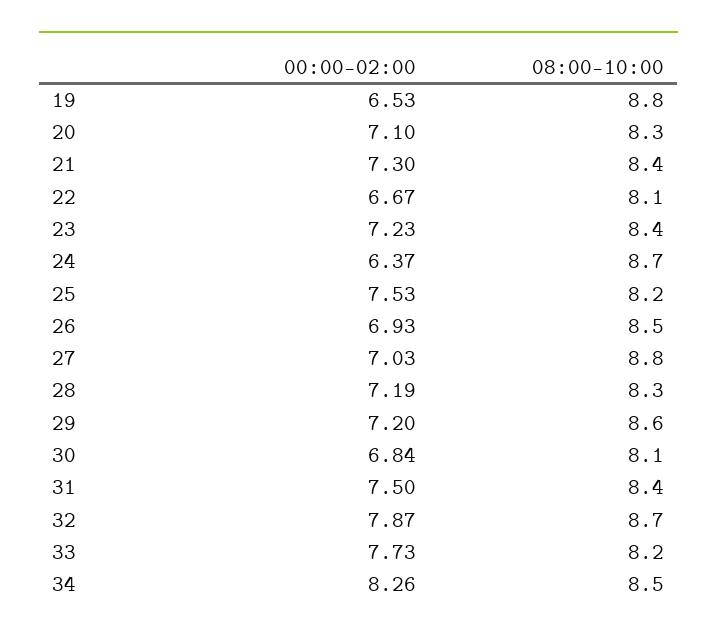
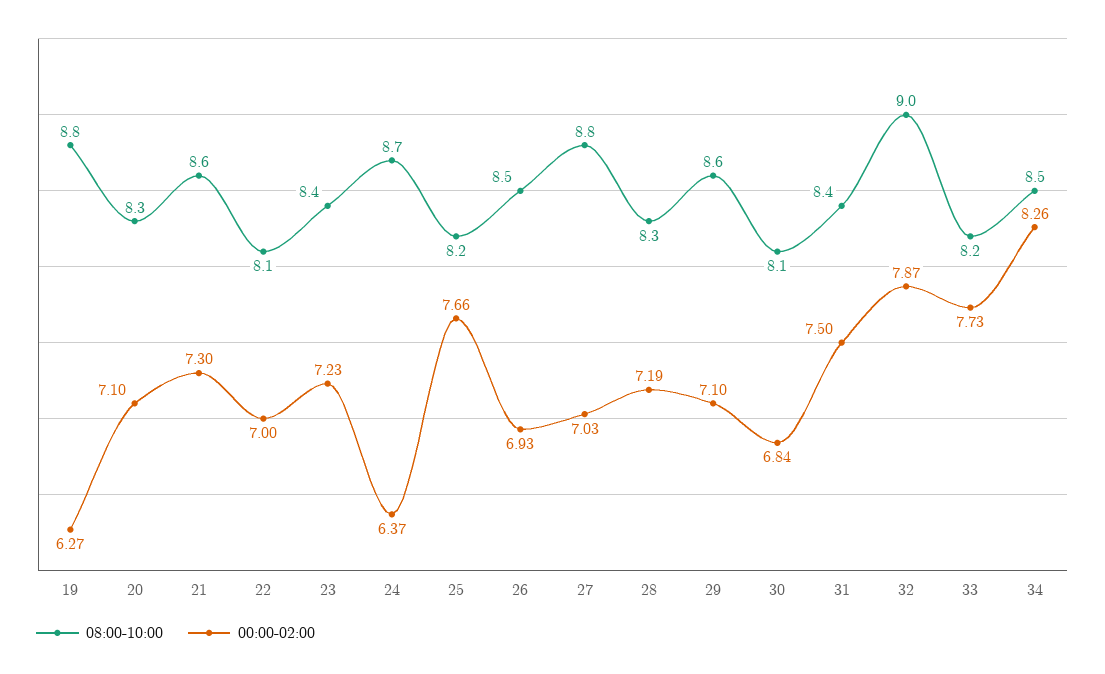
00:00-02:00, 19: 6.53 -> 6.27
08:00-10:00, 21: 8.4 -> 8.6
00:00-02:00, 22: 6.67 -> 7
00:00-02:00, 25: 7.53 -> 7.66
00:00-02:00, 29: 7.2 -> 7.1
08:00-10:00, 32: 8.7 -> 9

